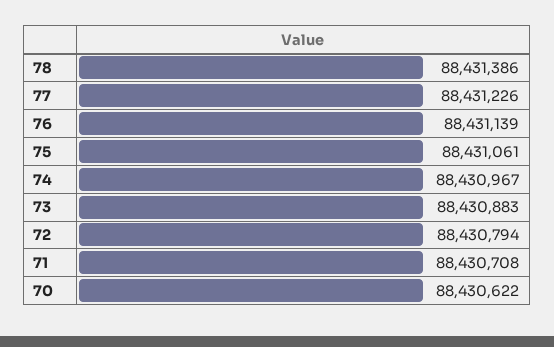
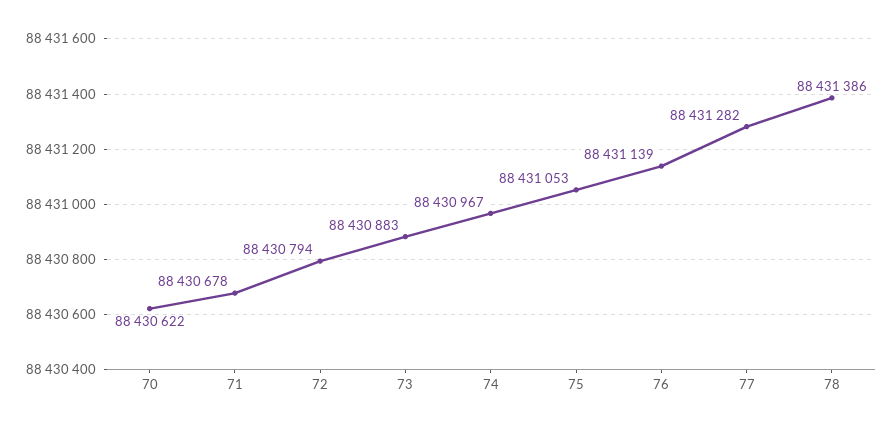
77: 88431226 -> 88431282
75: 88431061 -> 88431053
71: 88430708 -> 88430678

